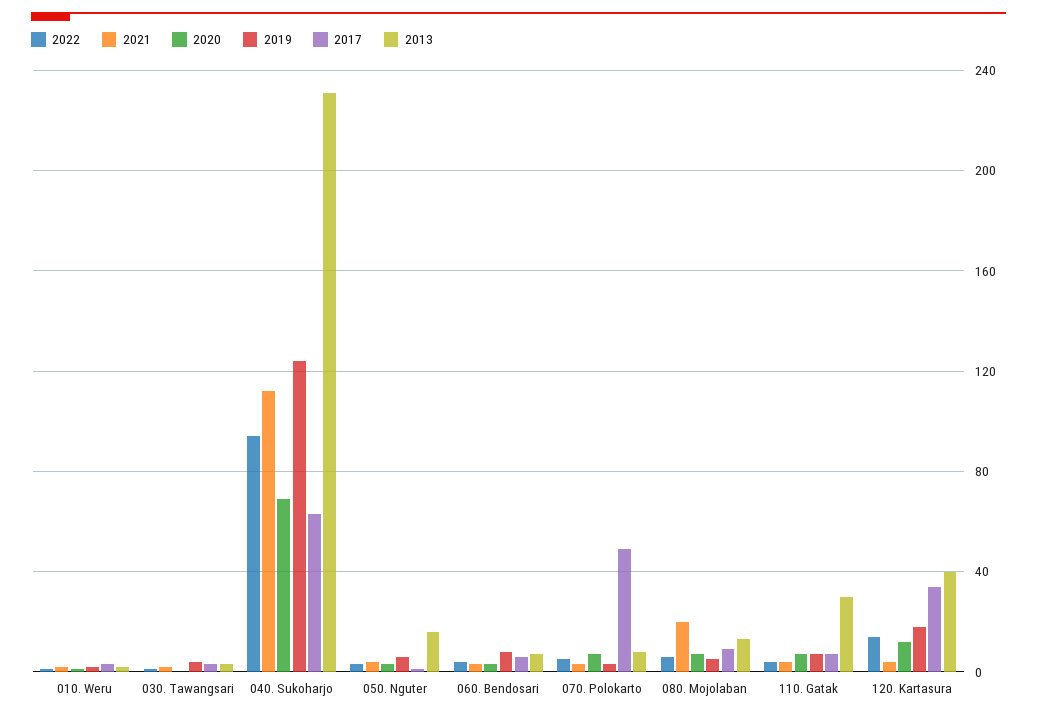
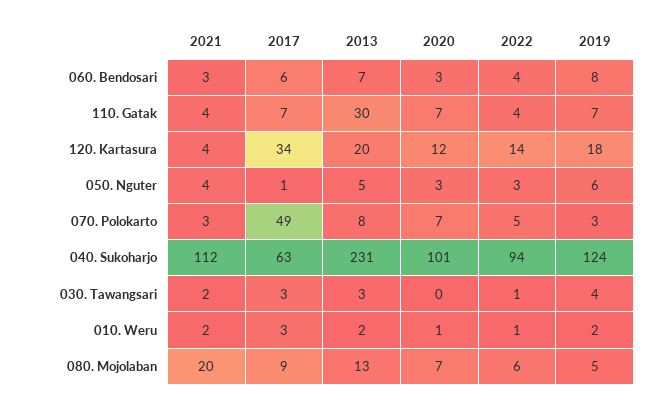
2020, 040. Sukoharjo: 70 -> 101
2013, 050. Nguter: 15 -> 5
2013, 120. Kartasura: 40 -> 20

